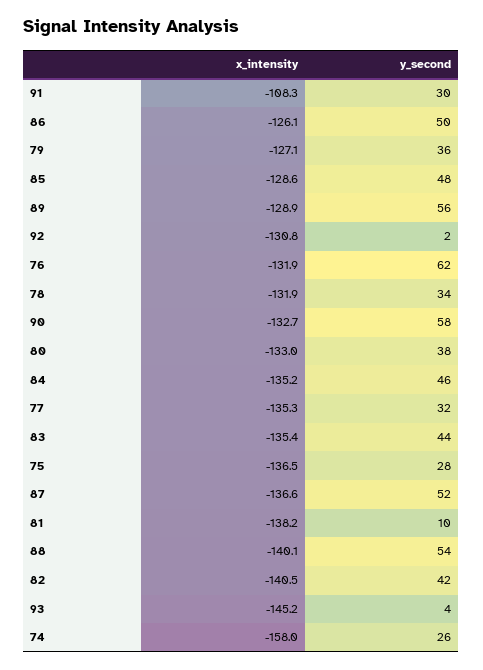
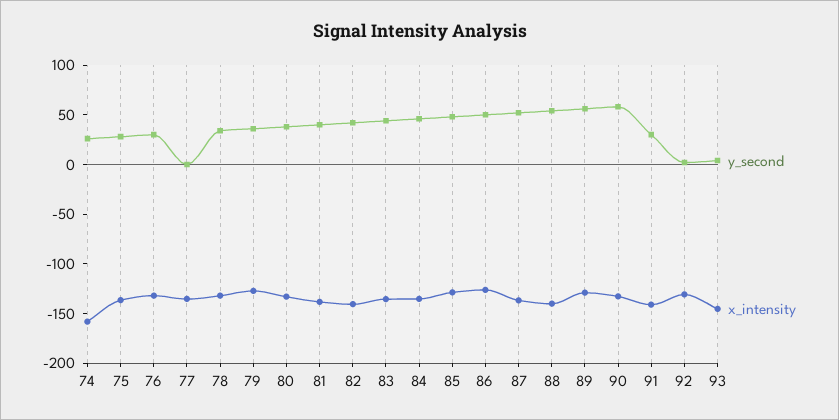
x_intensity, 91: -108.3 -> -140
y_second, 76: 62 -> 30
y_second, 77: 32 -> 0
y_second, 81: 10 -> 40

